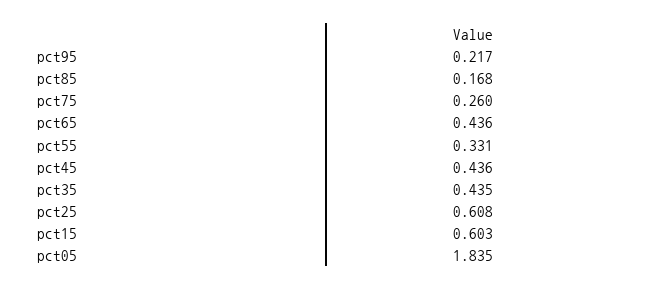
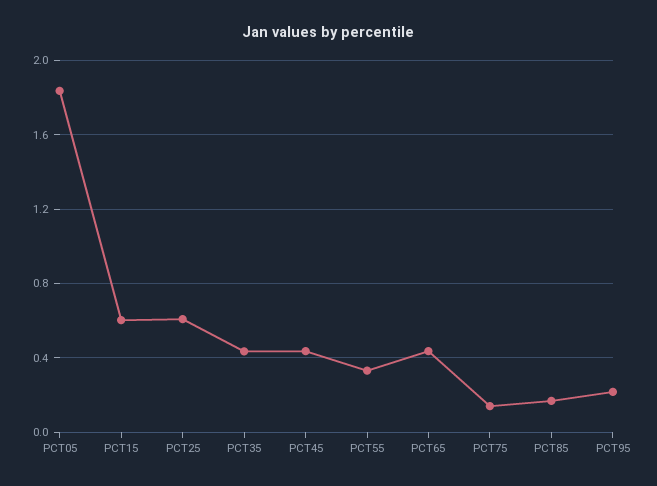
pct75: 0.26 -> 0.15

